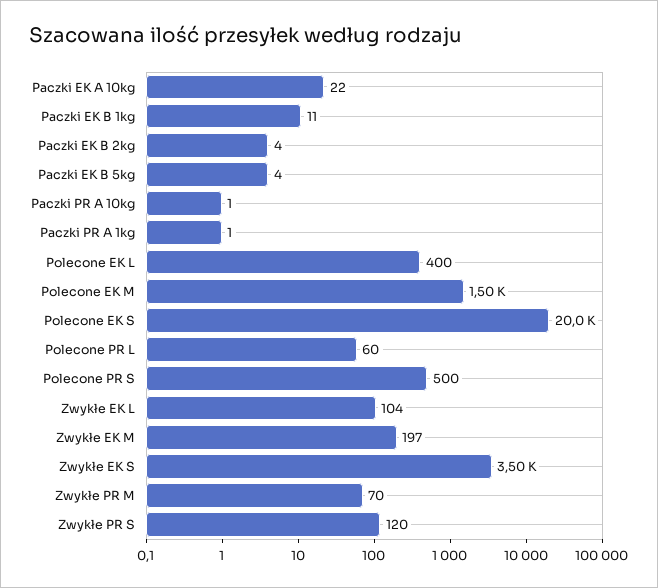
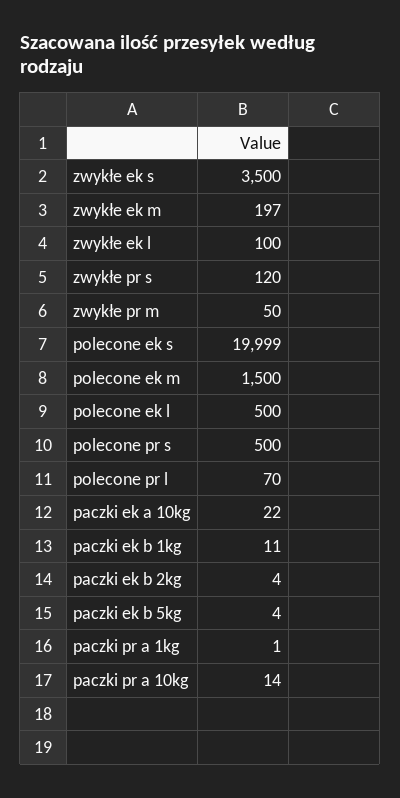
Paczki PR A 10kg: 1 -> 14
Polecone EK L: 400 -> 500
Polecone PR L: 60 -> 70
Zwykłe EK L: 104 -> 100
Zwykłe PR M: 70 -> 50

